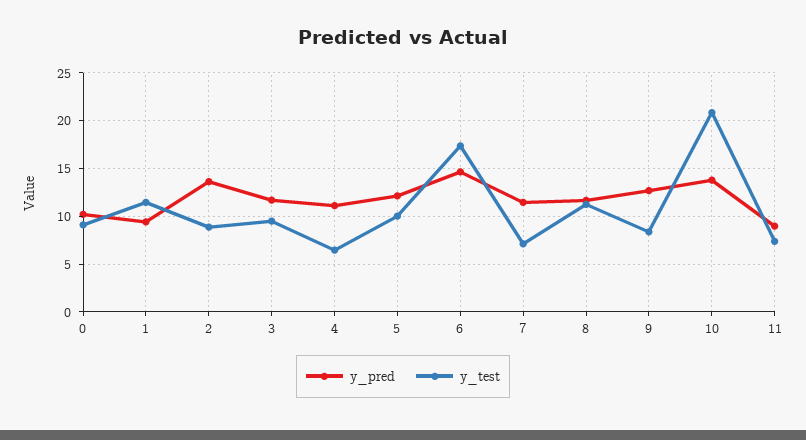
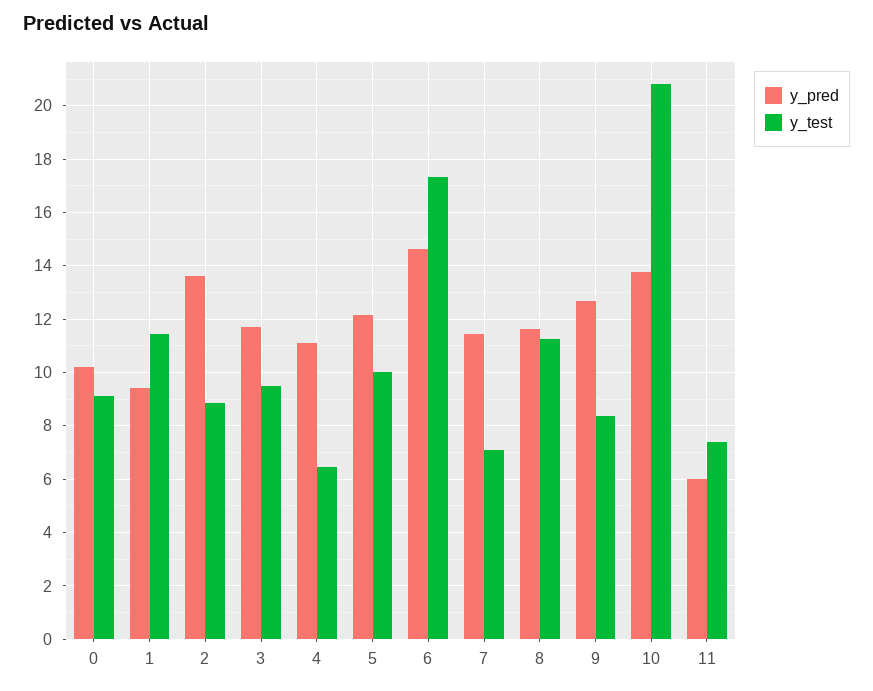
y_pred, 11: 9 -> 6

